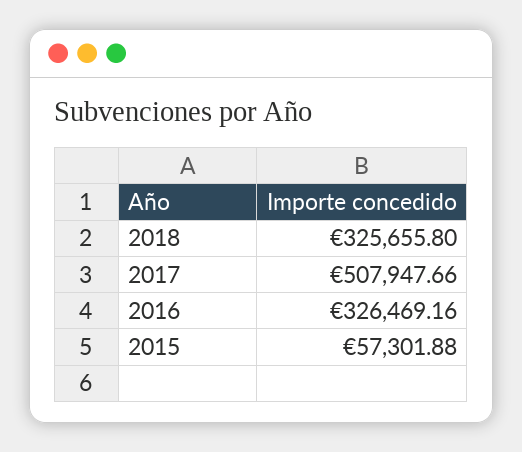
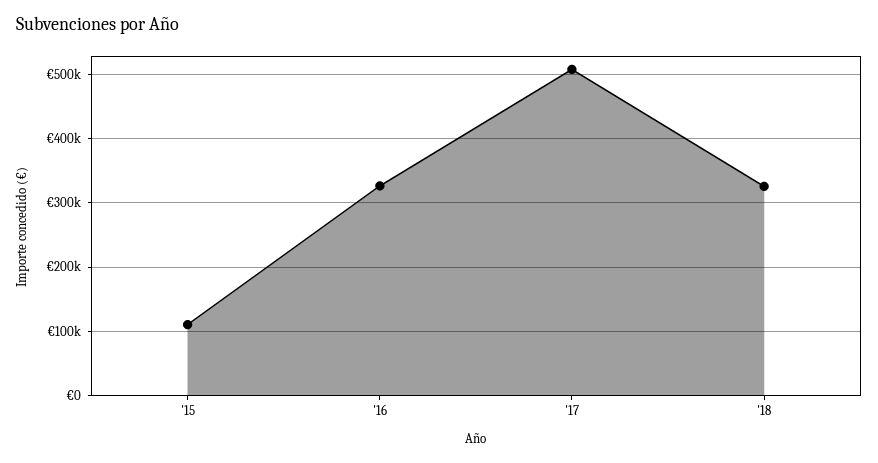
2015: 57301.88 -> 110000

